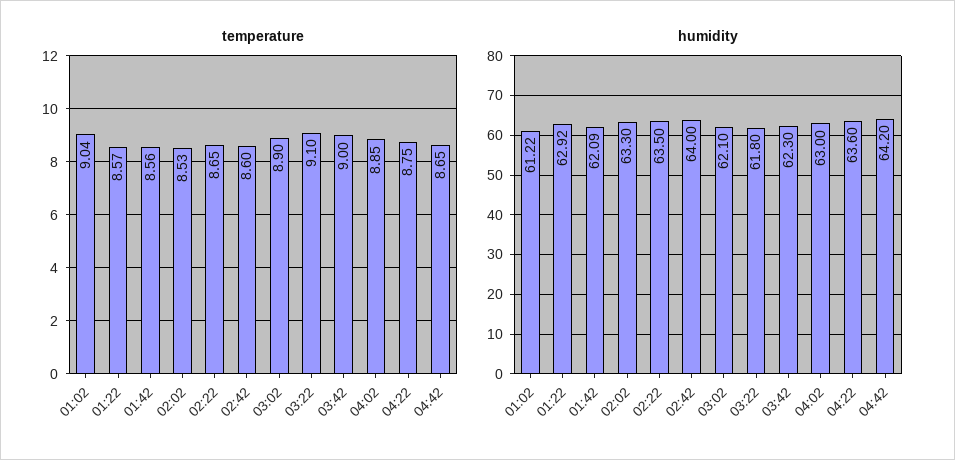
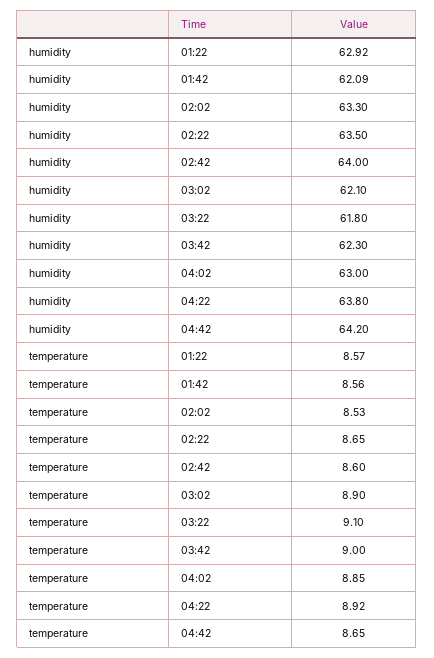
temperature, 01:02: 9.04 -> none
temperature, 04:22: 8.75 -> 8.92
humidity, 01:02: 61.22 -> none
humidity, 04:22: 63.6 -> 63.8

